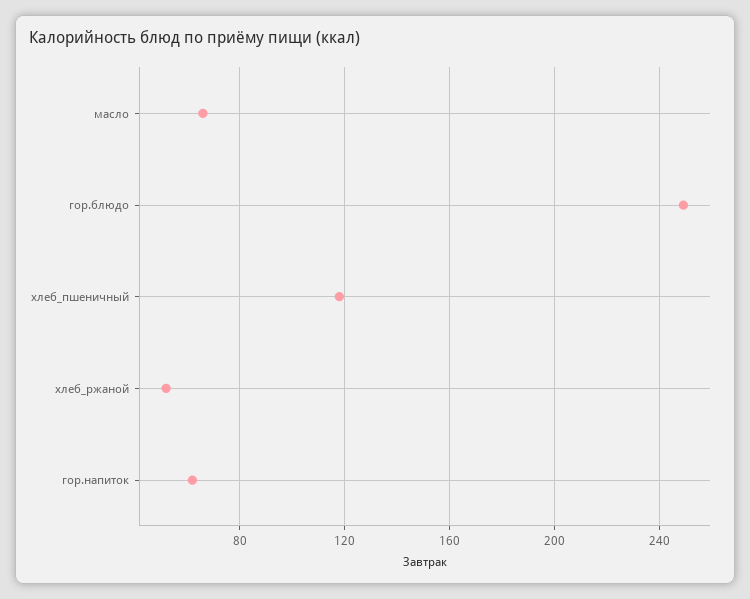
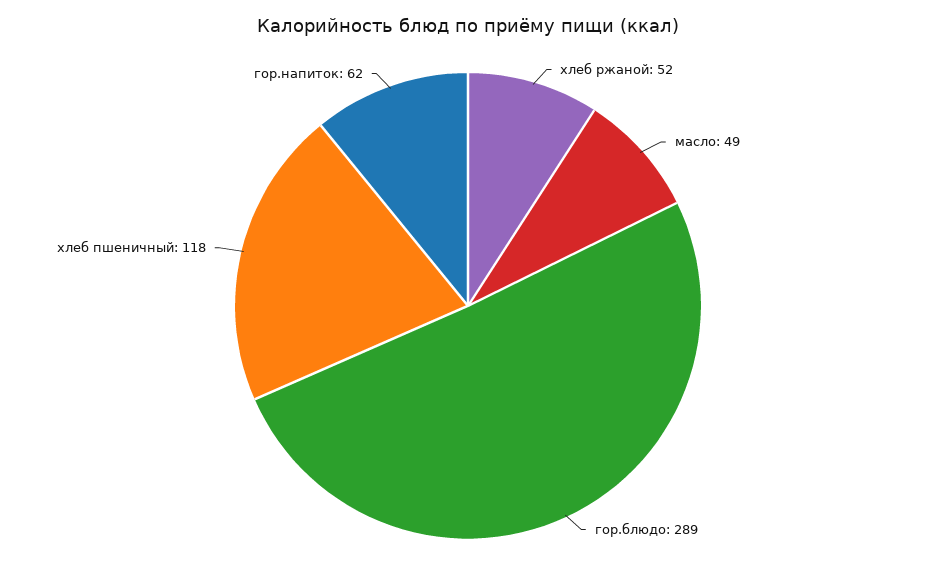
масло: 65 -> 49
гор.блюдо: 250 -> 289

